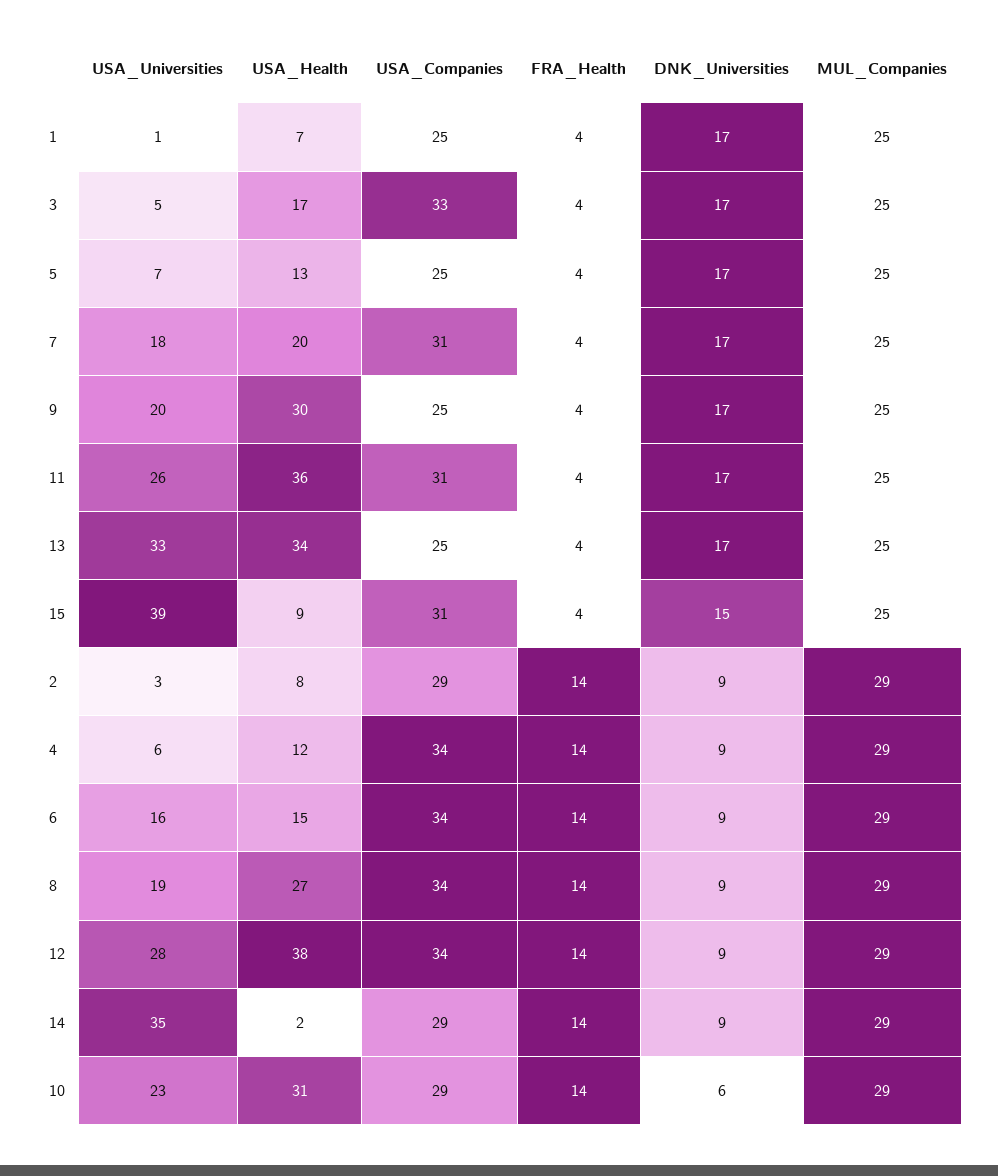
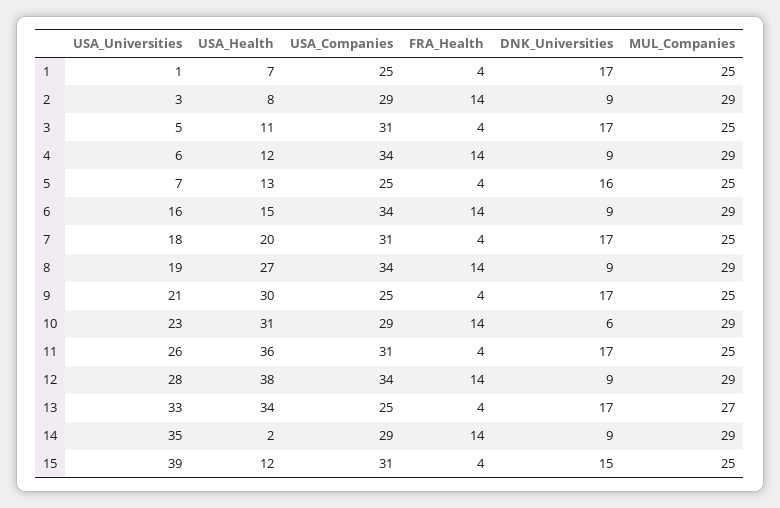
USA_Health, 3: 17 -> 11
USA_Companies, 3: 33 -> 31
DNK_Universities, 5: 17 -> 16
USA_Universities, 9: 20 -> 21
MUL_Companies, 13: 25 -> 27
USA_Health, 15: 9 -> 12

